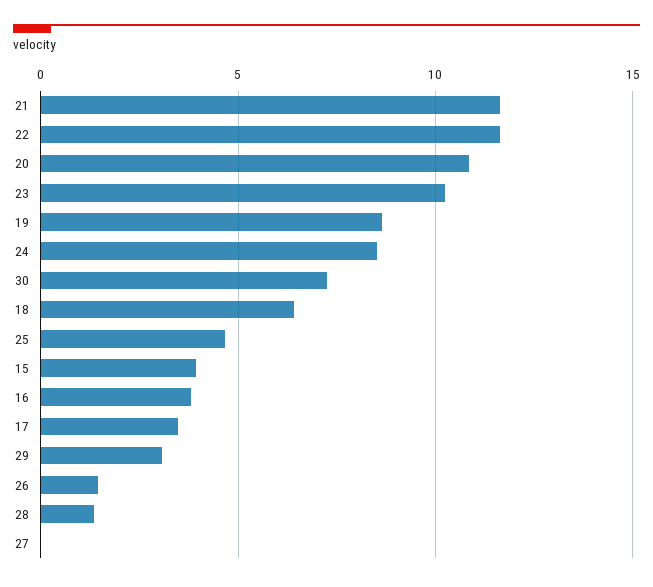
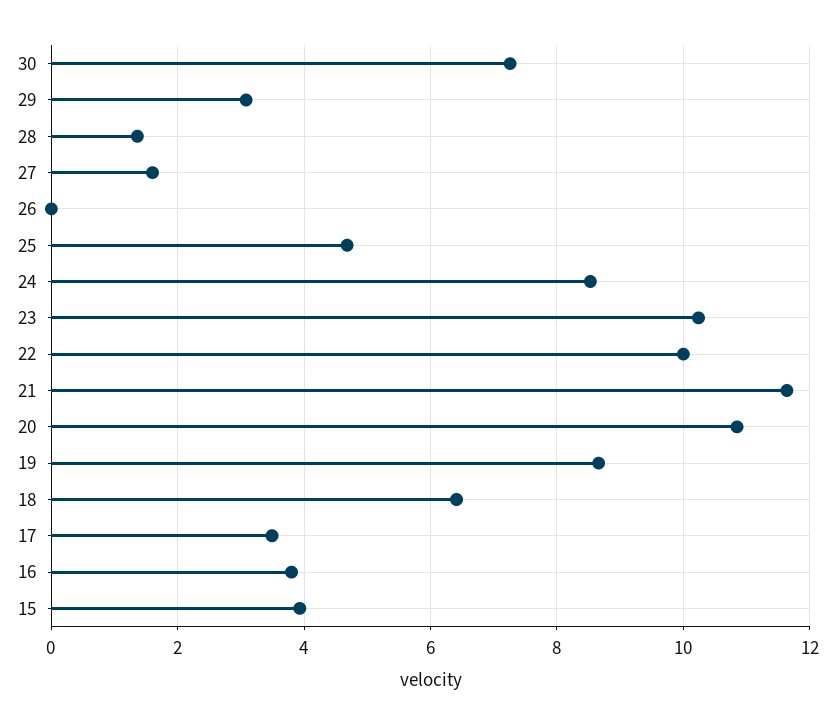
22: 11.5 -> 10
26: 1.5 -> 0
27: 0 -> 1.6

